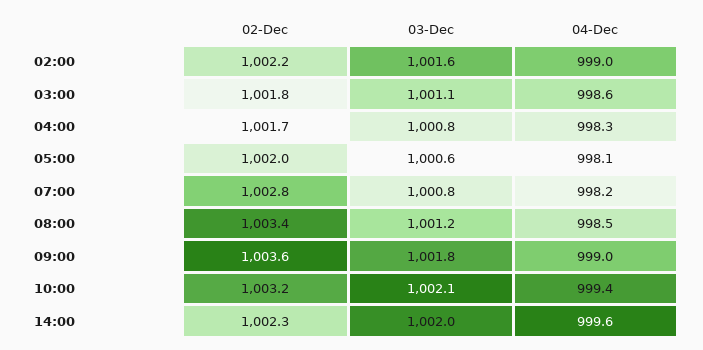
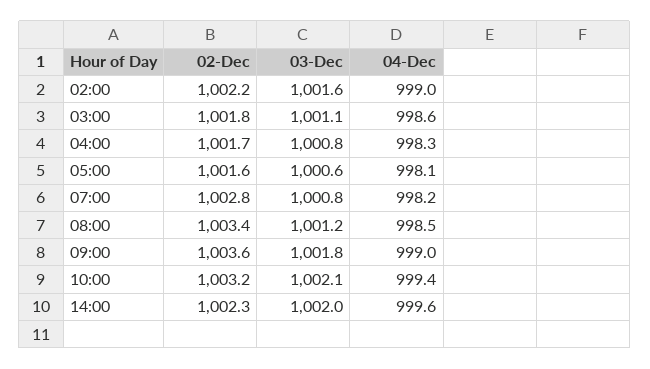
02-Dec, 05:00: 1002 -> 1001.6

